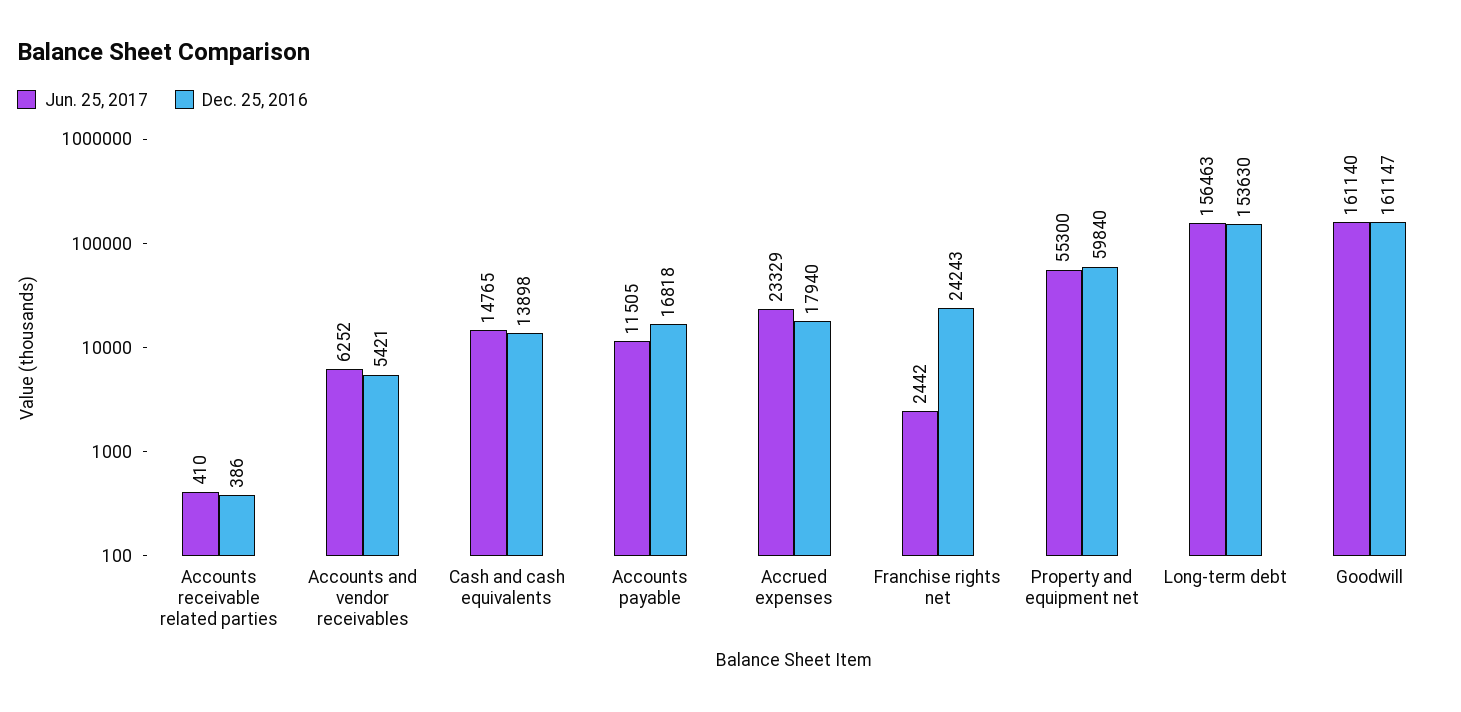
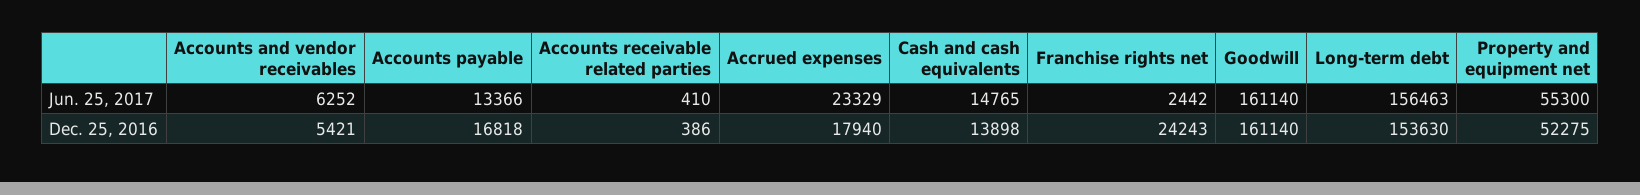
Jun. 25, 2017, Accounts payable: 11505 -> 13366
Dec. 25, 2016, Property and equipment net: 59840 -> 52275
Dec. 25, 2016, Goodwill: 161147 -> 161140

